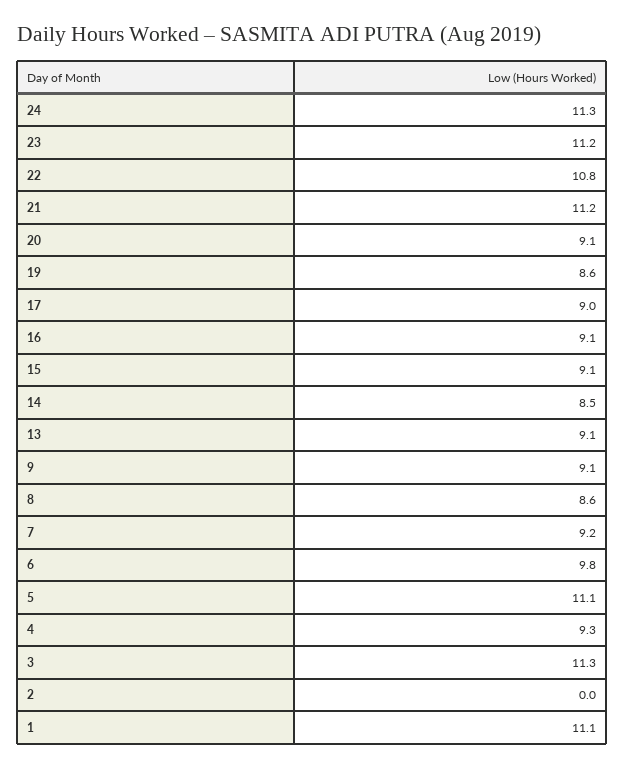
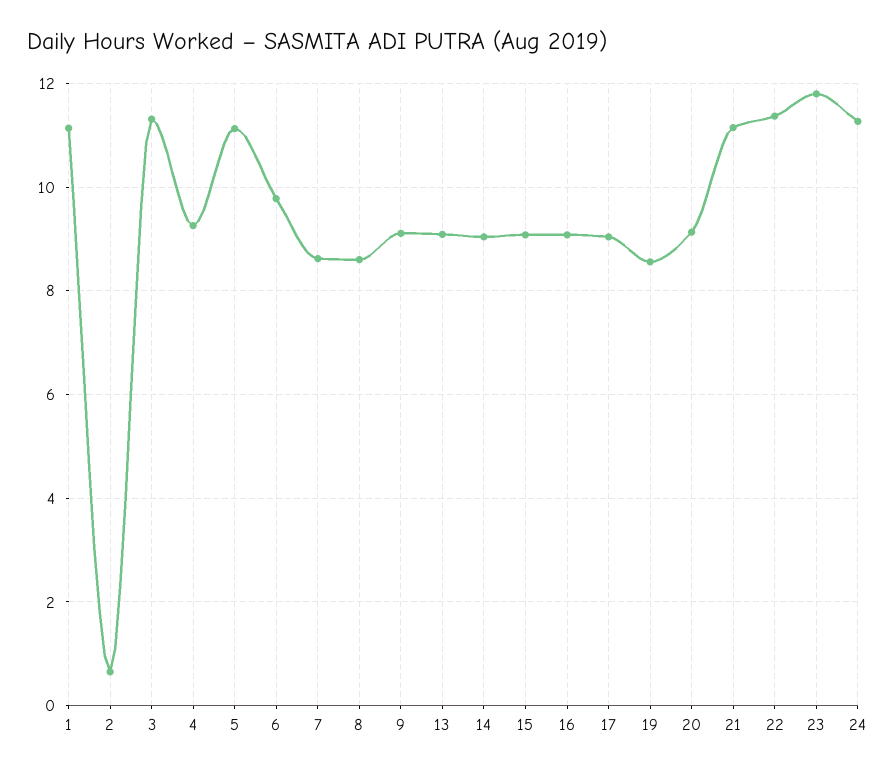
23: 11.2 -> 11.8
22: 10.8 -> 11.4
14: 8.5 -> 9
7: 9.2 -> 8.6
2: 0 -> 0.6

